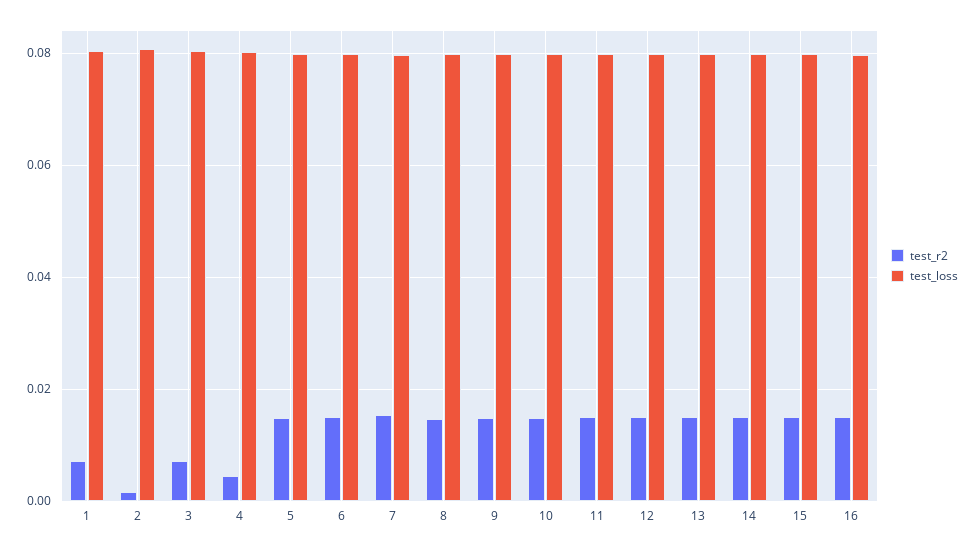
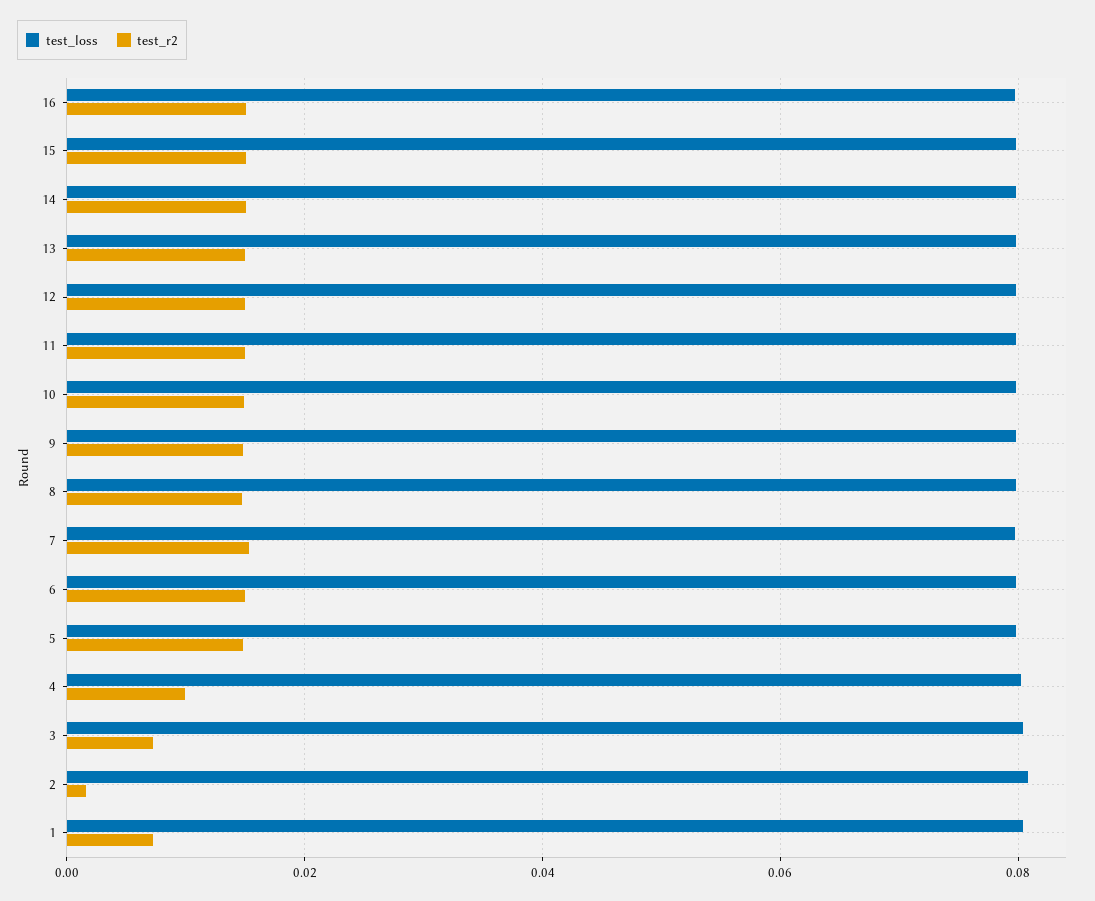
test_r2, 4: 0.004 -> 0.01

